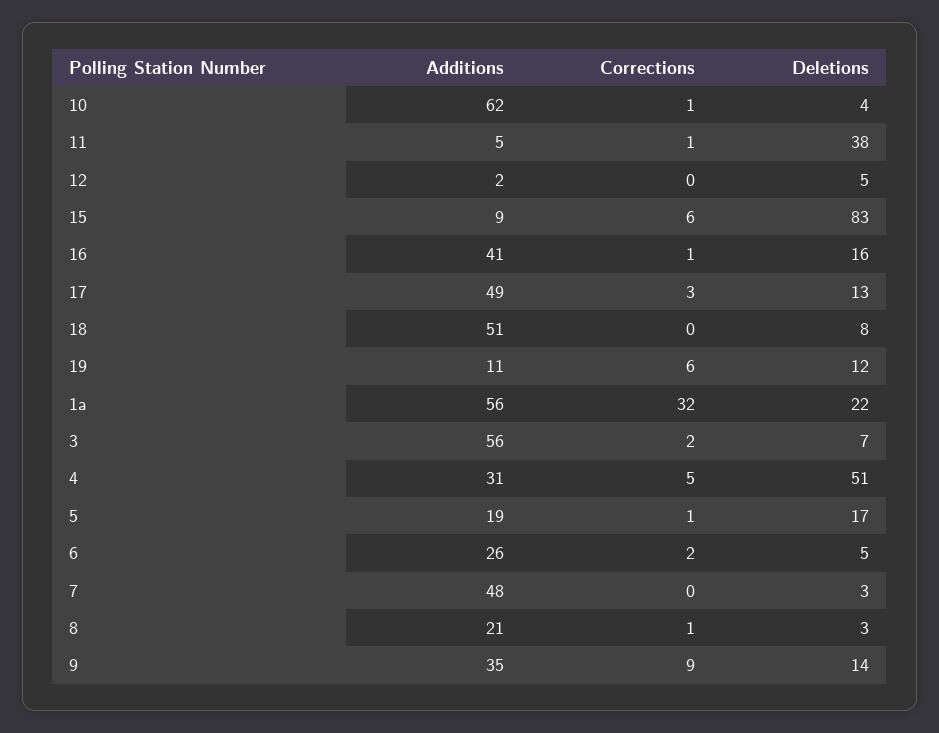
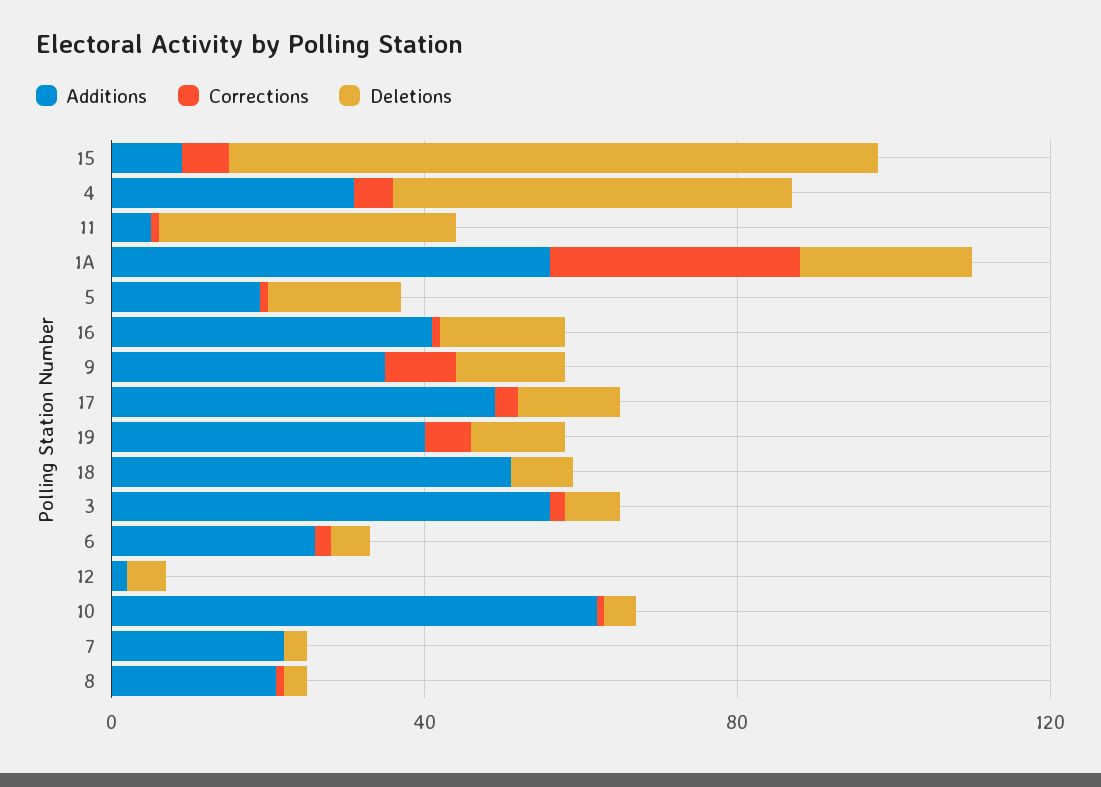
Additions, 19: 11 -> 40
Additions, 7: 48 -> 20

